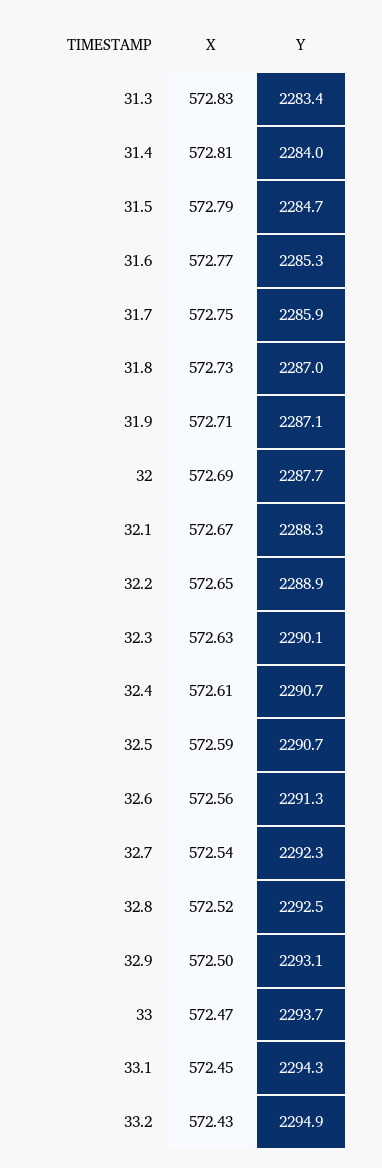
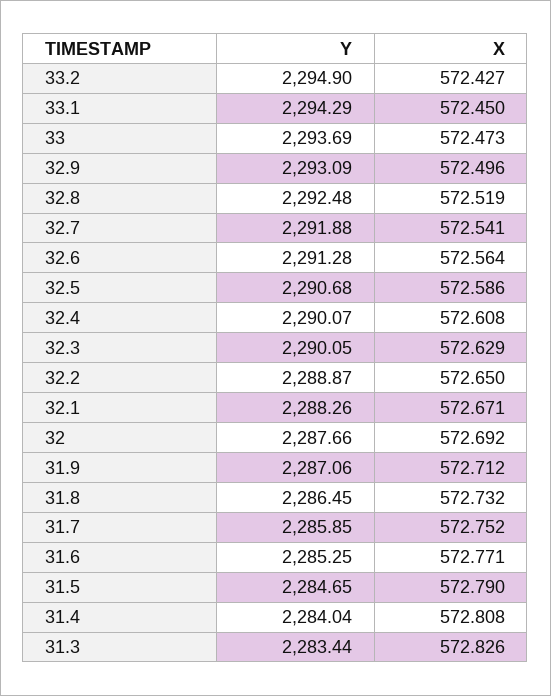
Y, 31.8: 2287 -> 2286.45
Y, 32.4: 2290.7 -> 2290.07
Y, 32.7: 2292.3 -> 2291.88

